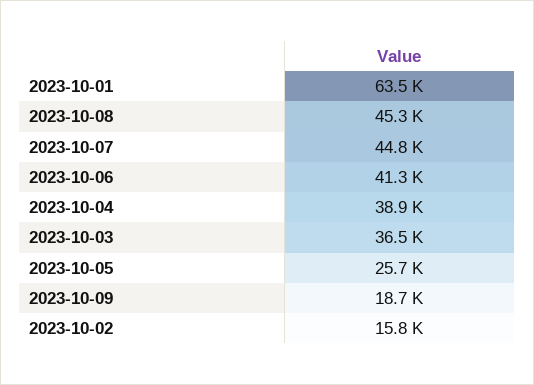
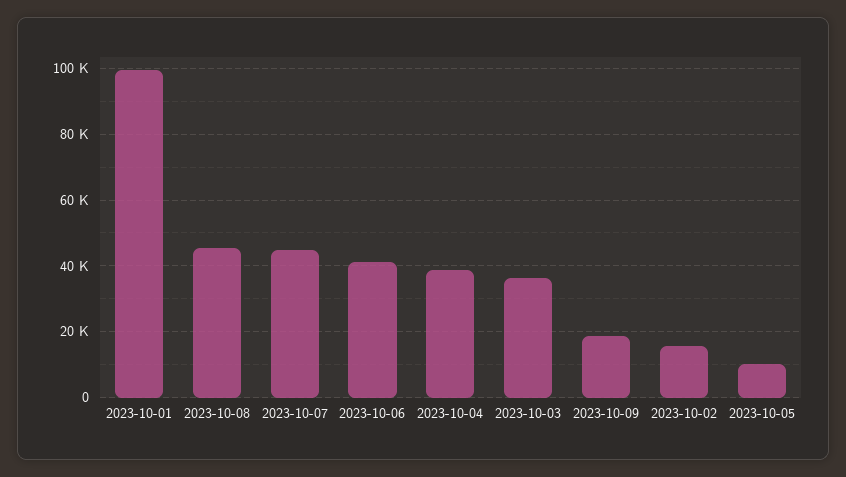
2023-10-01: 63500 -> 100000
2023-10-05: 25700 -> 10000

